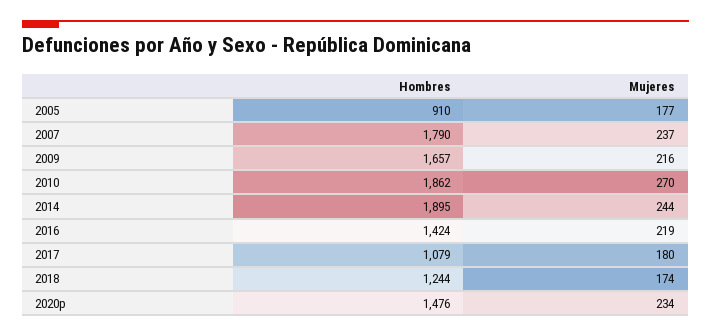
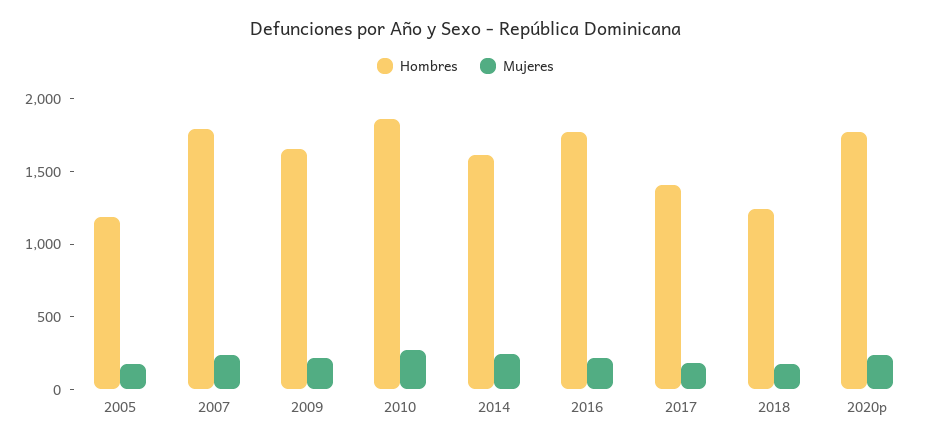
Hombres, 2005: 910 -> 1200
Hombres, 2014: 1895 -> 1600
Hombres, 2016: 1424 -> 1800
Hombres, 2017: 1079 -> 1400
Hombres, 2020p: 1476 -> 1800

